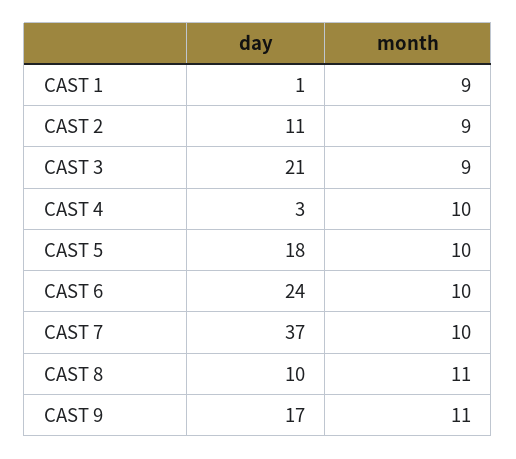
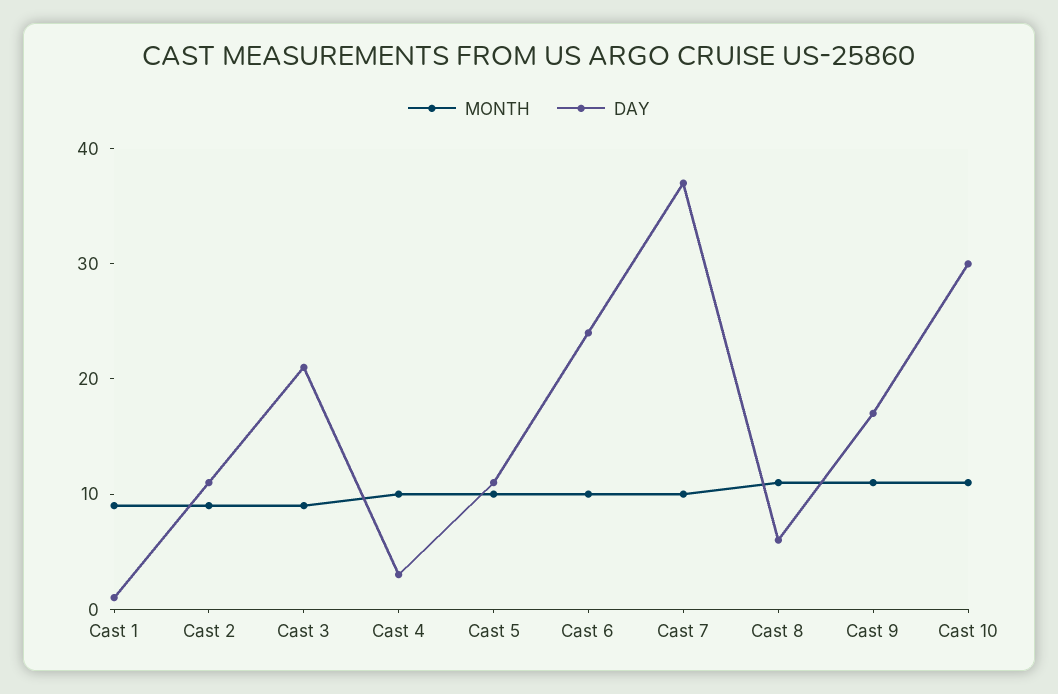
day, CAST 5: 18 -> 11
day, CAST 8: 10 -> 6
month, Cast 10: none -> 11
day, Cast 10: none -> 30

